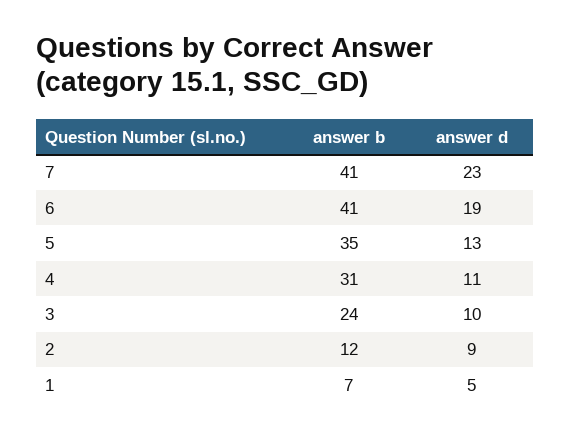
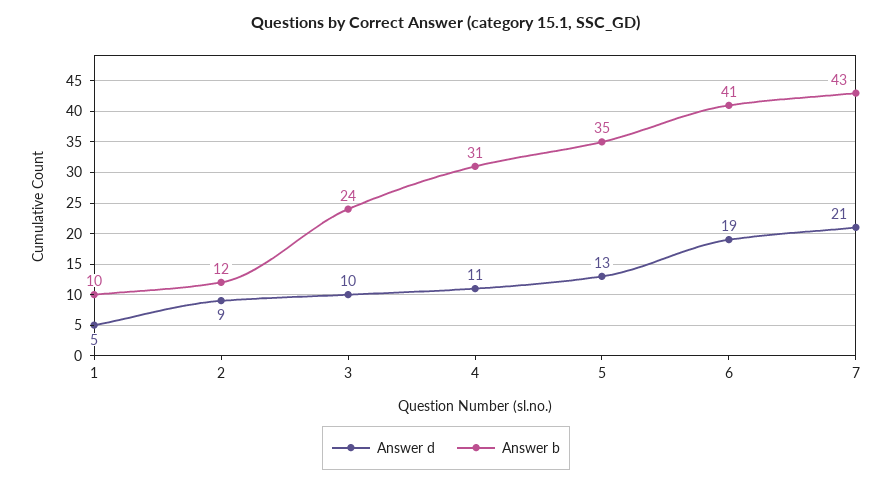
answer b, 7: 41 -> 43
answer d, 7: 23 -> 21
answer b, 1: 7 -> 10

